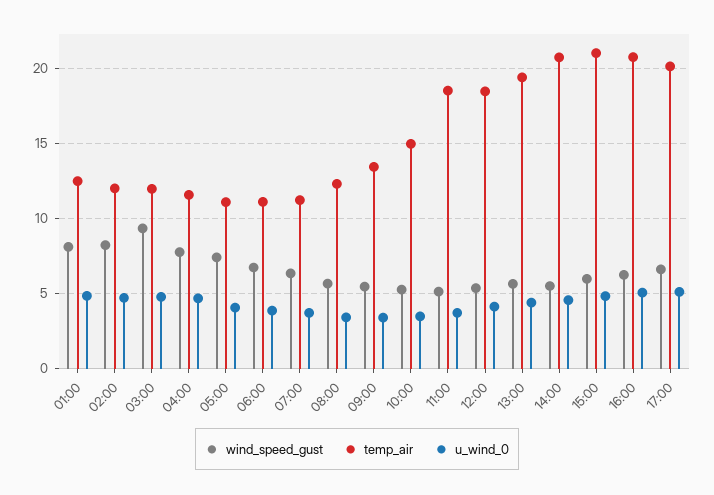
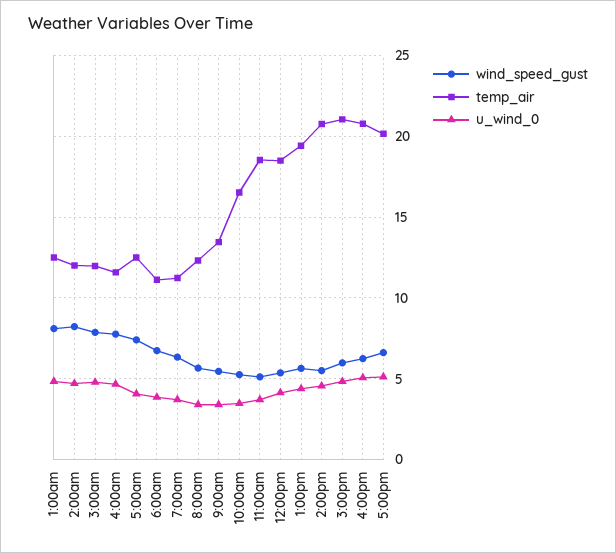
wind_speed_gust, 03:00: 9.5 -> 8
temp_air, 05:00: 11 -> 12.5
temp_air, 10:00: 15 -> 16.5

